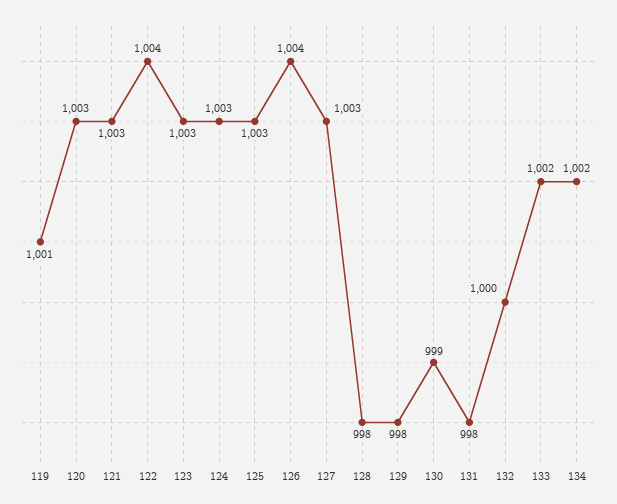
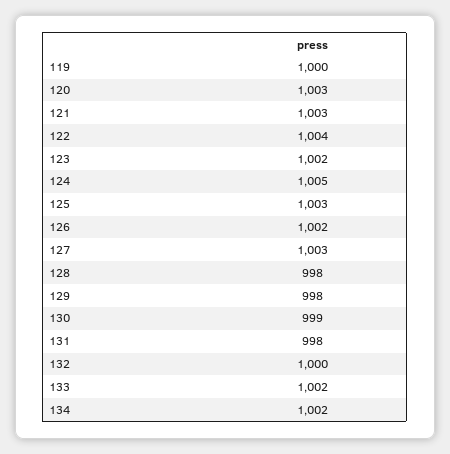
119: 1001 -> 1000
123: 1003 -> 1002
124: 1003 -> 1005
126: 1004 -> 1002

